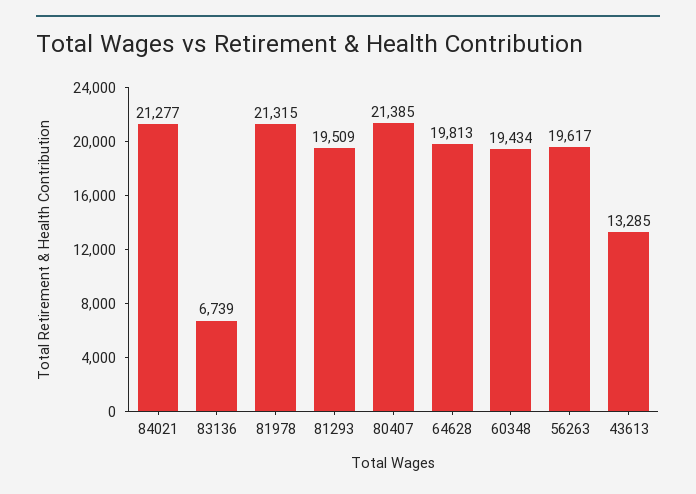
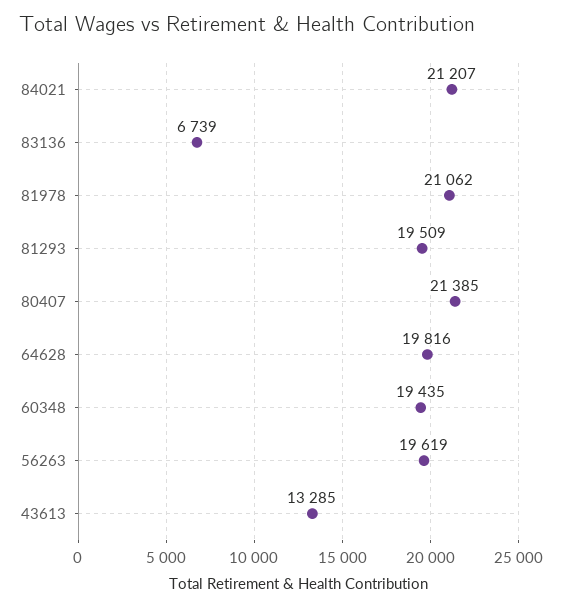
84021: 21277 -> 21207
81978: 21315 -> 21062
64628: 19813 -> 19816
60348: 19434 -> 19435
56263: 19617 -> 19619

